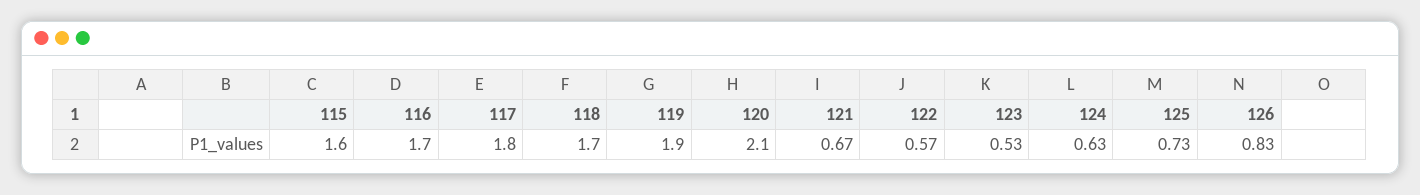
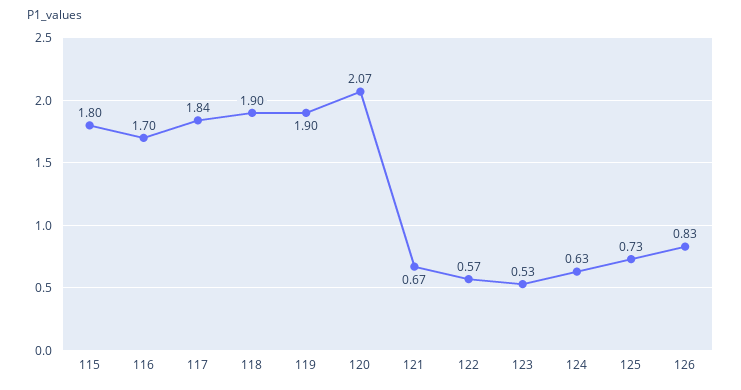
115: 1.6 -> 1.8
117: 1.8 -> 1.84
118: 1.7 -> 1.9
120: 2.1 -> 2.07

